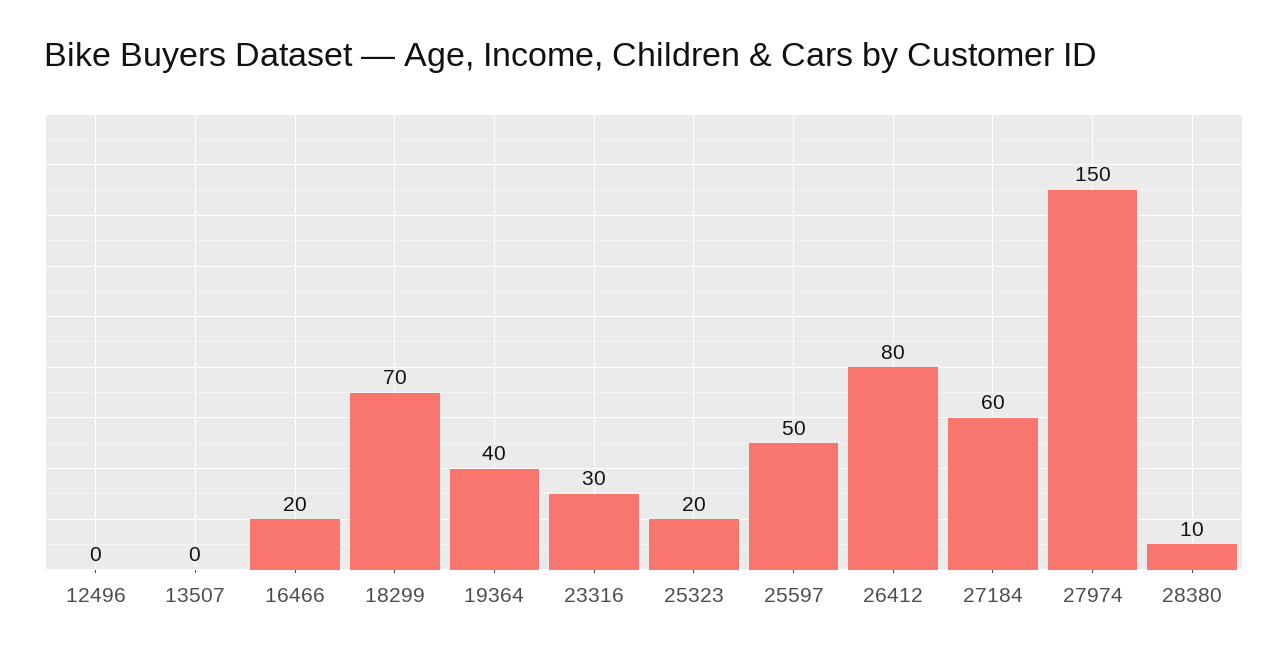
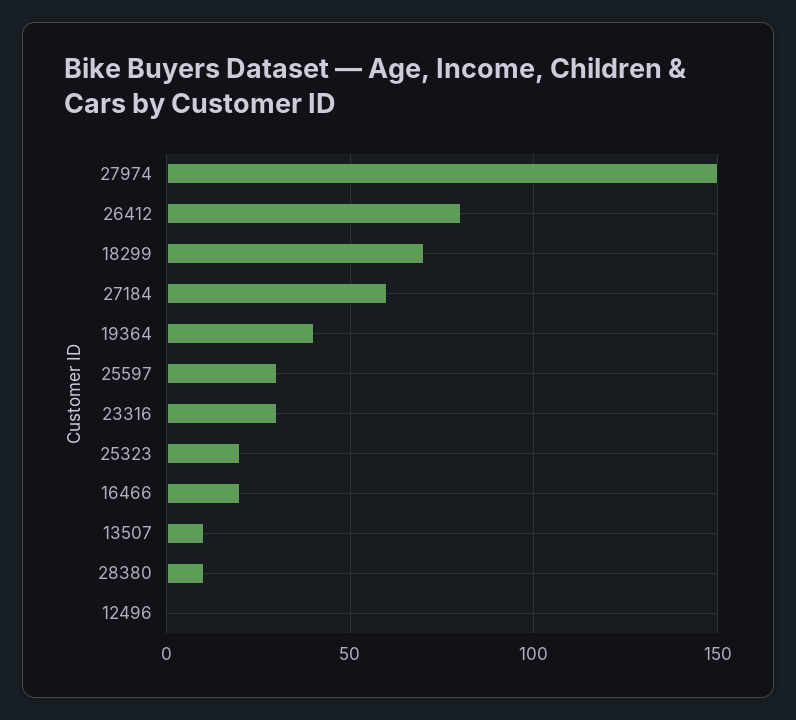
13507: 0 -> 10
25597: 50 -> 30

